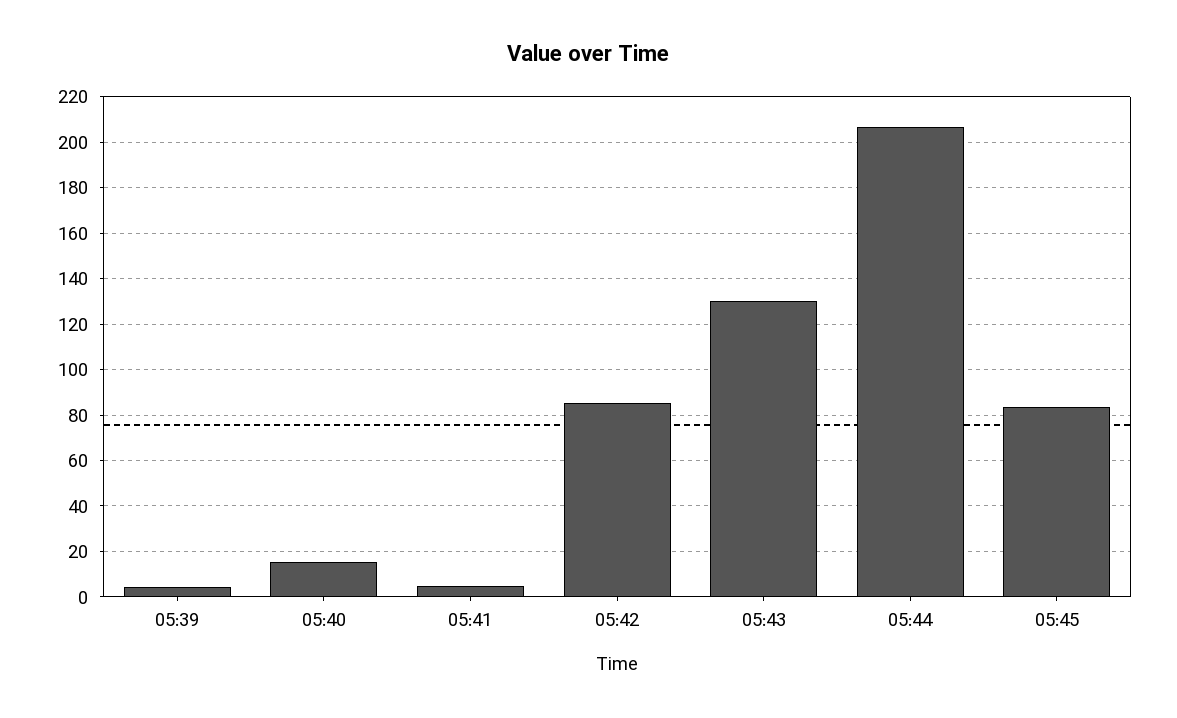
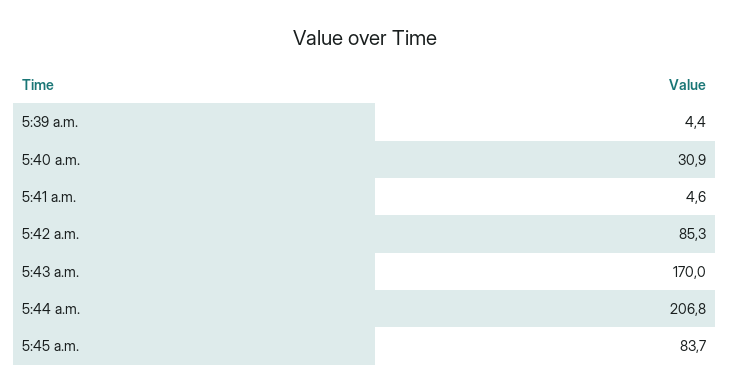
05:40: 15 -> 30.9
05:43: 130 -> 170

